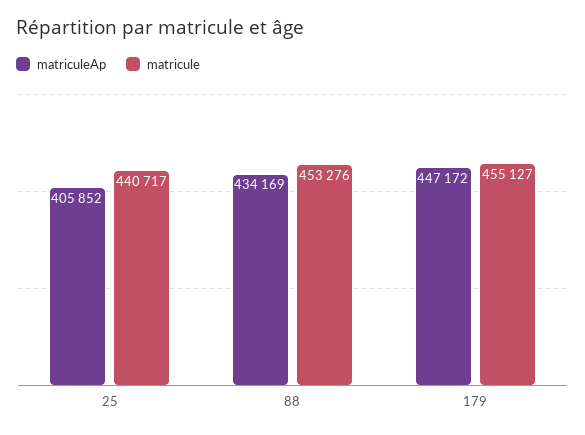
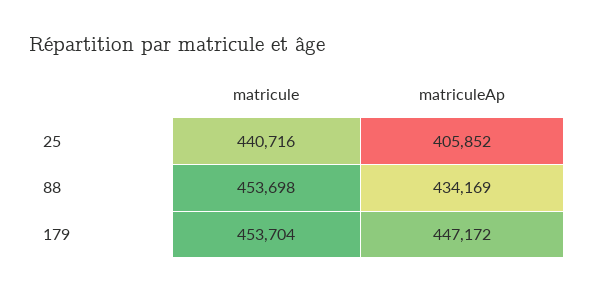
matricule, 25: 440717 -> 440716
matricule, 88: 453276 -> 453698
matricule, 179: 455127 -> 453704

